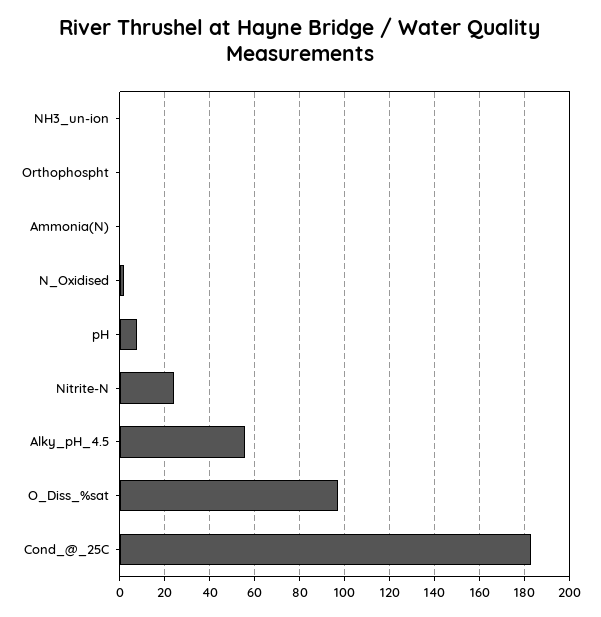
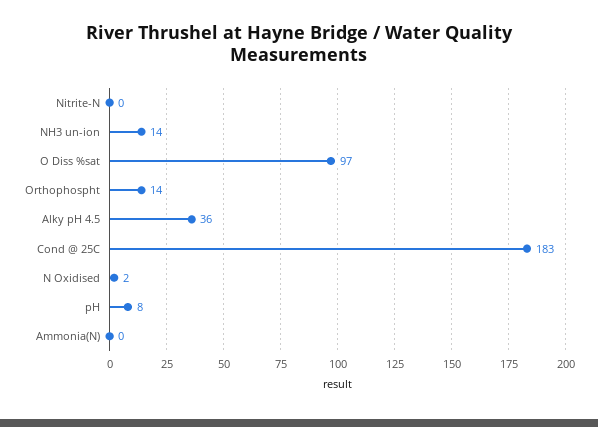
NH3_un-ion: 0 -> 14
Orthophospht: 0 -> 14
Nitrite-N: 25 -> 0
Alky_pH_4.5: 55 -> 36

